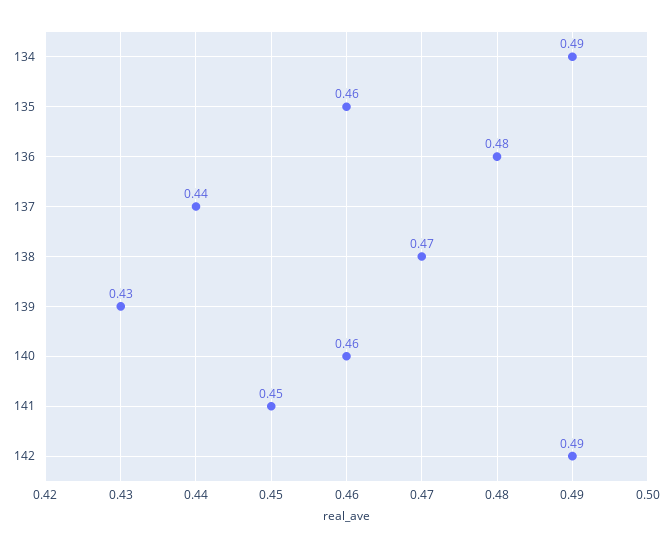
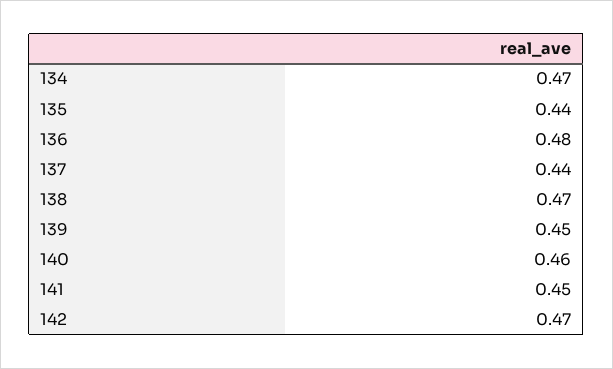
134: 0.49 -> 0.47
135: 0.46 -> 0.44
139: 0.43 -> 0.45
142: 0.49 -> 0.47

